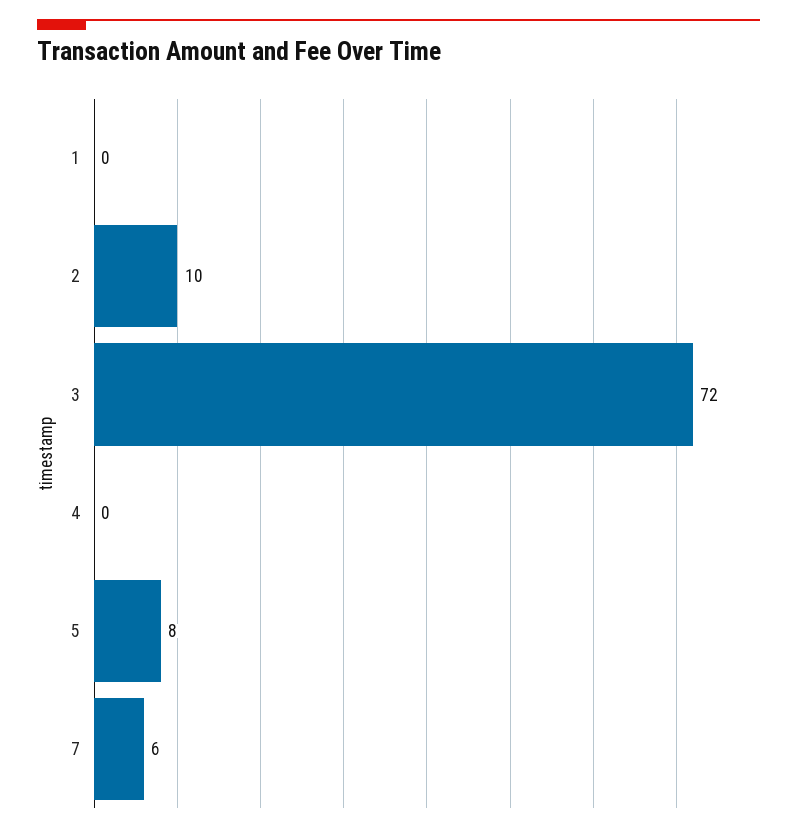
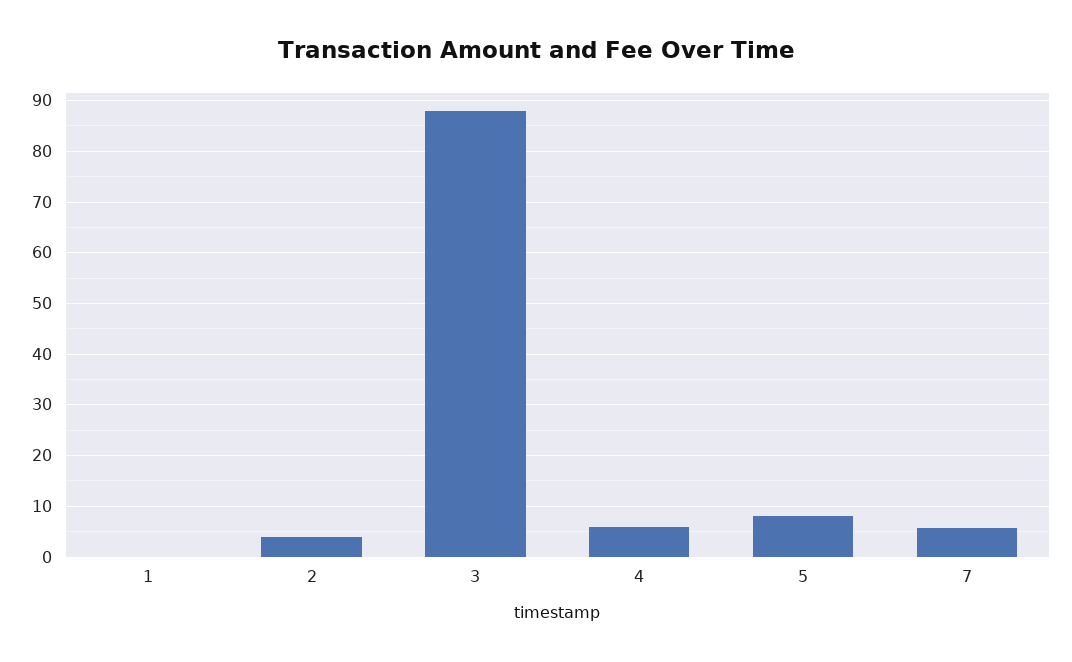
2: 10 -> 4
3: 72 -> 88
4: 0 -> 6

